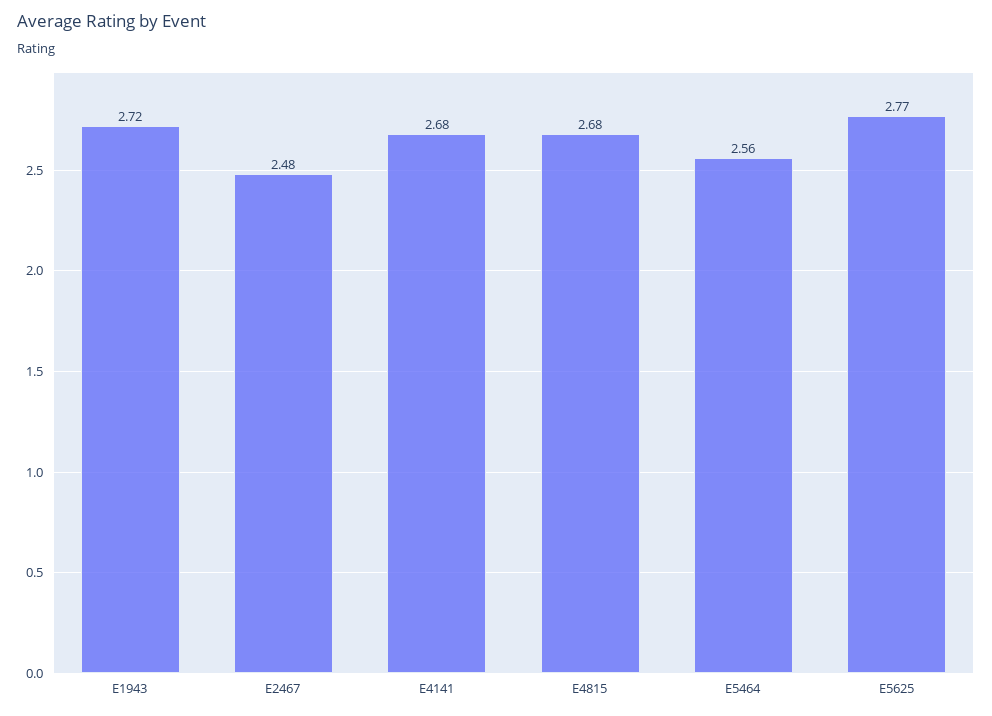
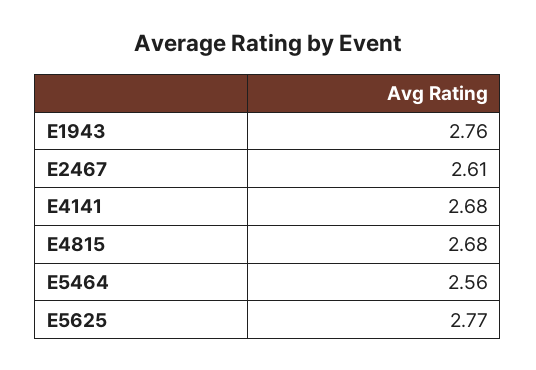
E1943: 2.72 -> 2.76
E2467: 2.48 -> 2.61

